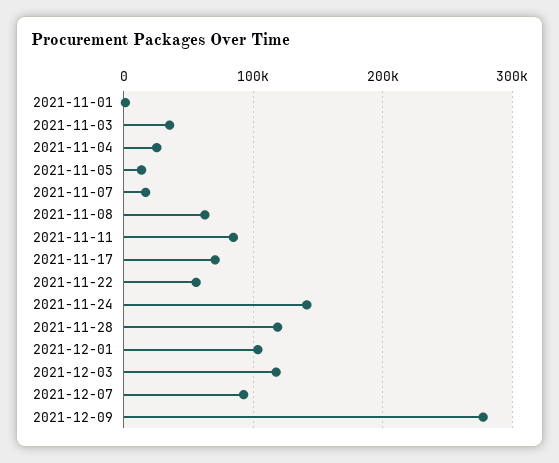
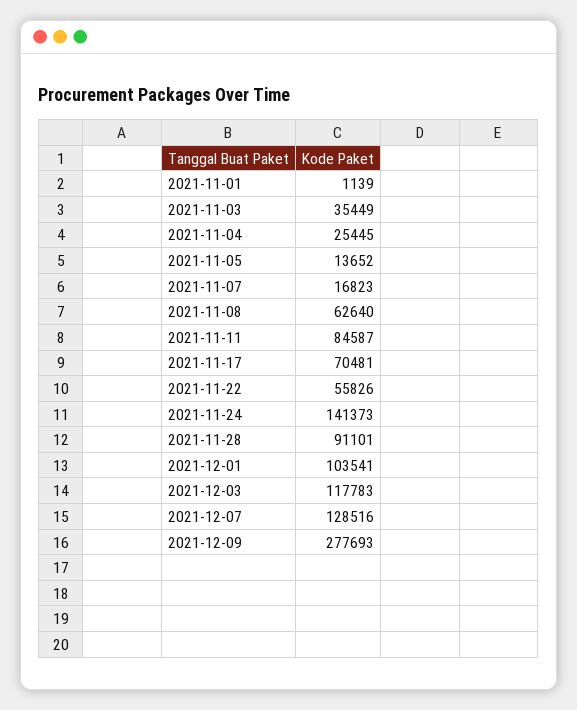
2021-11-28: 120000 -> 91101
2021-12-07: 90000 -> 128516

